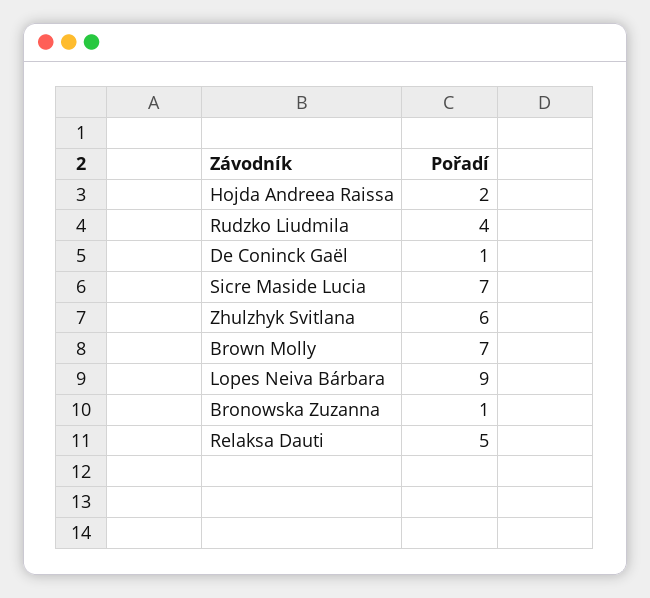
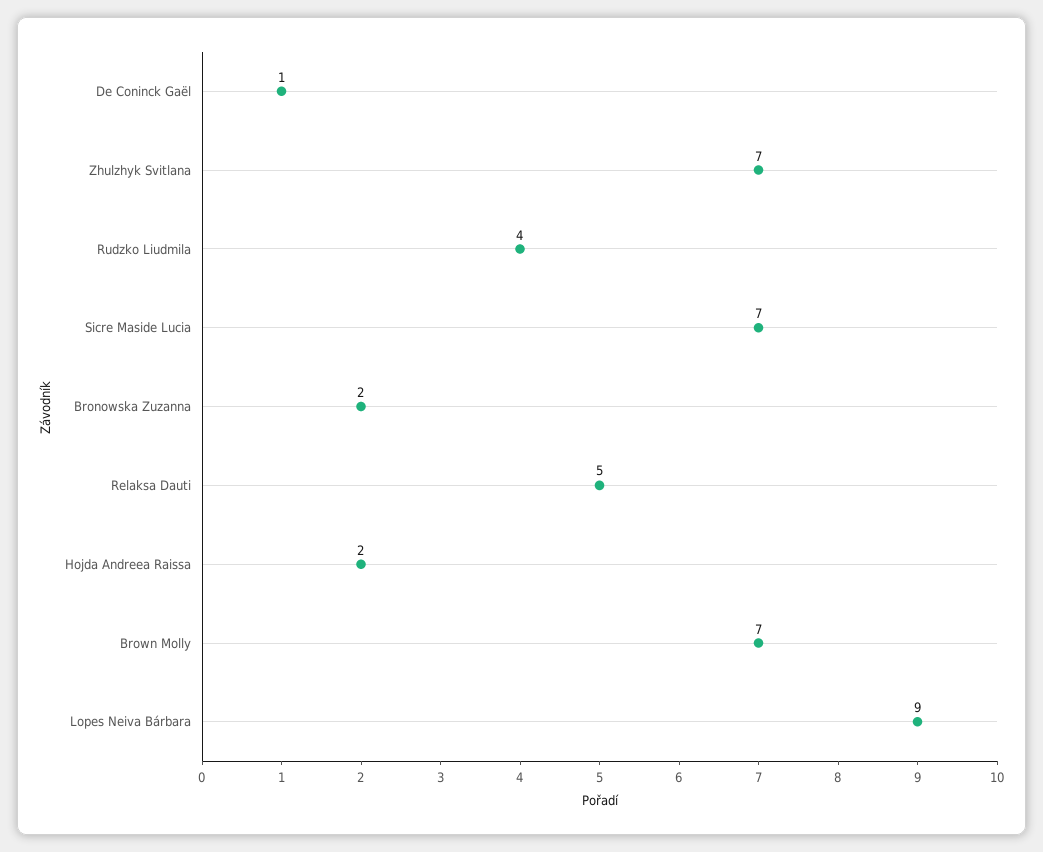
Zhulzhyk Svitlana: 6 -> 7
Bronowska Zuzanna: 1 -> 2

